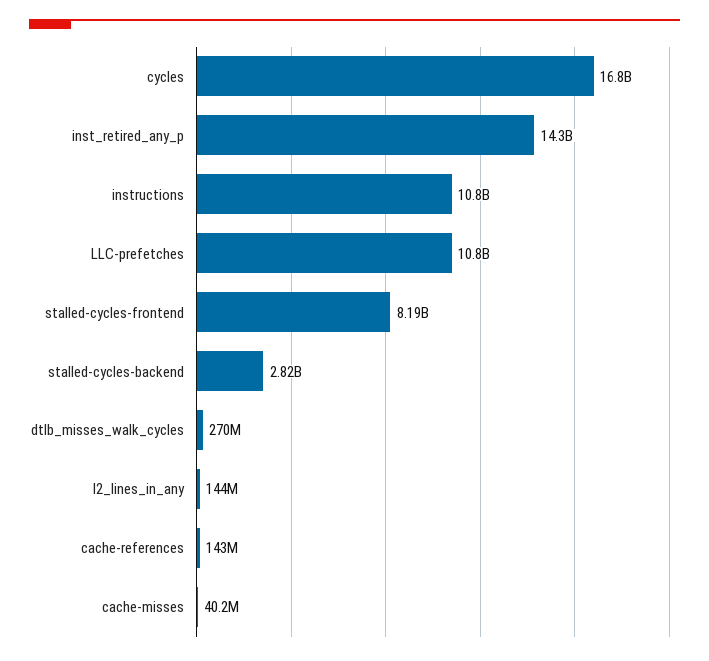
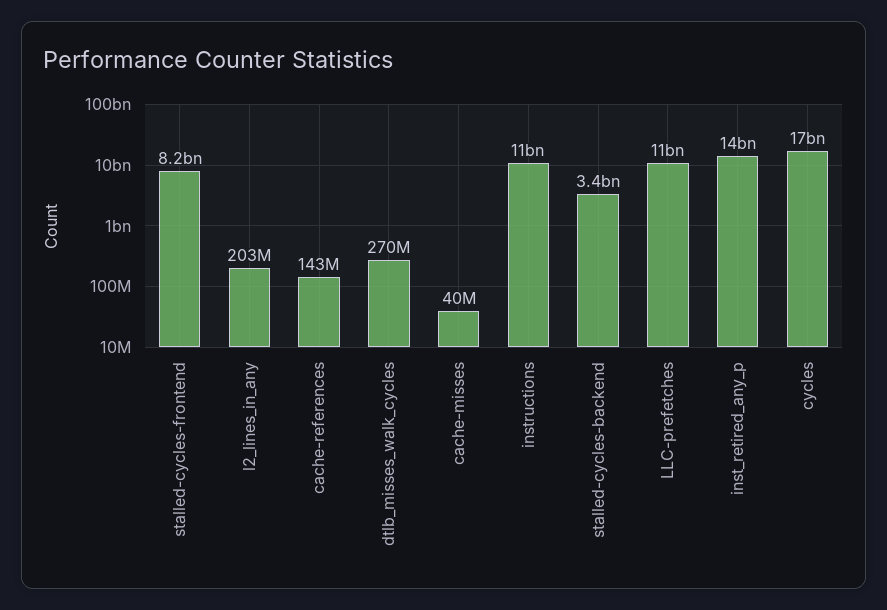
stalled-cycles-backend: 2820000000 -> 3400000000
l2_lines_in_any: 144000000 -> 203000000

